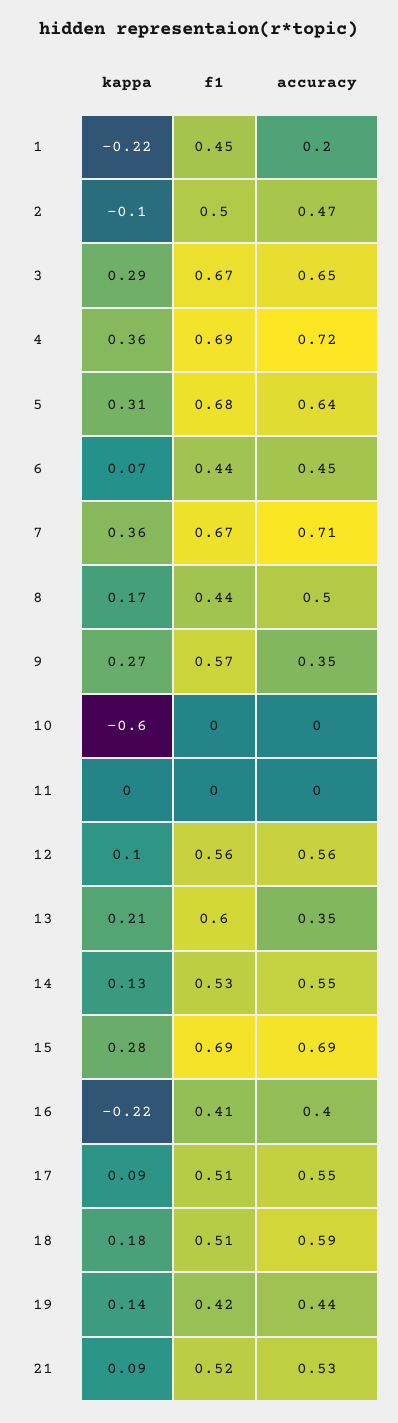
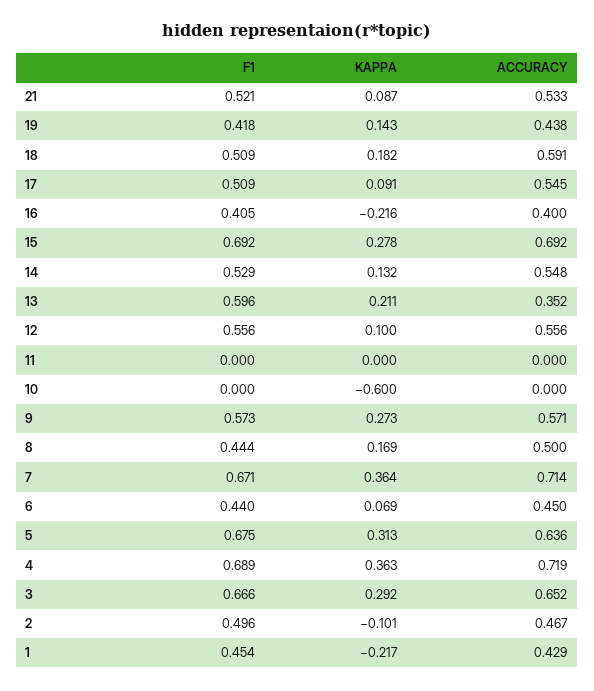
accuracy, 1: 0.2 -> 0.429
accuracy, 9: 0.35 -> 0.571

